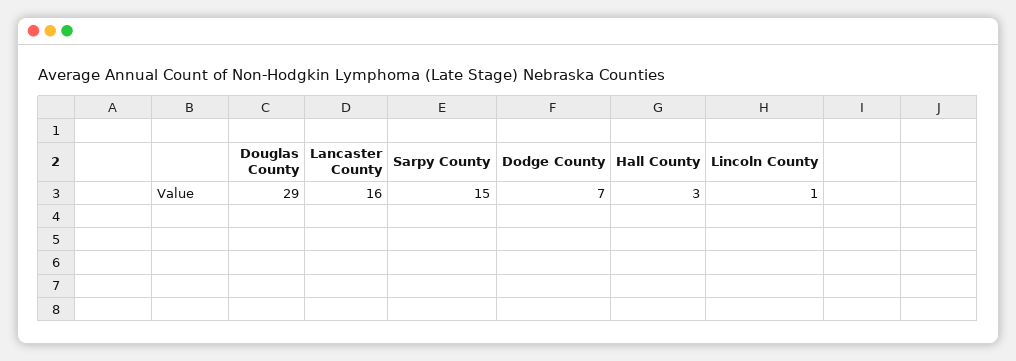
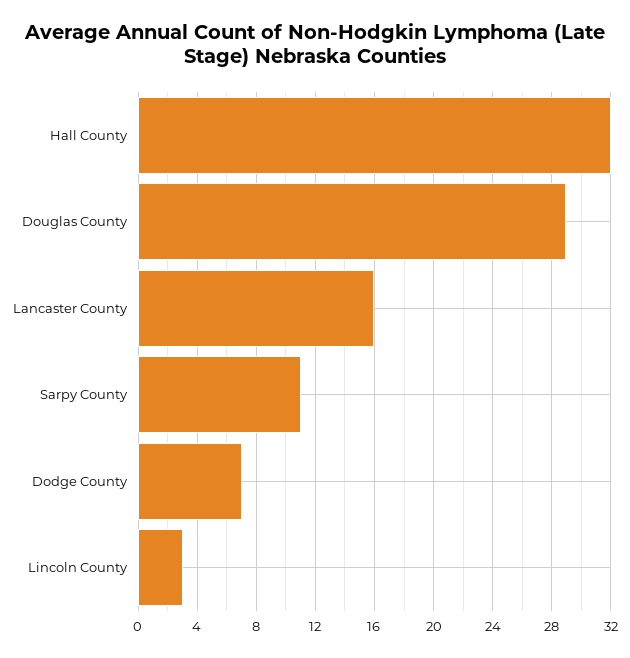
Sarpy County: 15 -> 11
Hall County: 3 -> 32
Lincoln County: 1 -> 3

